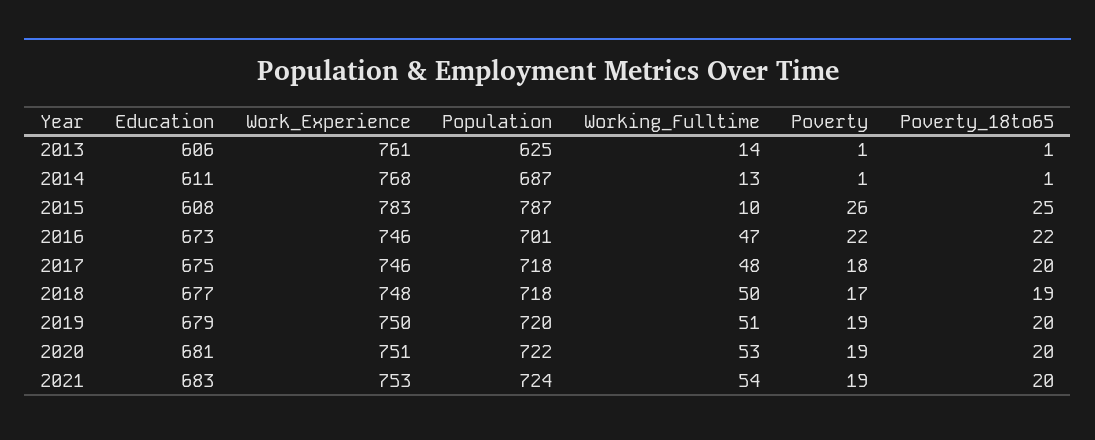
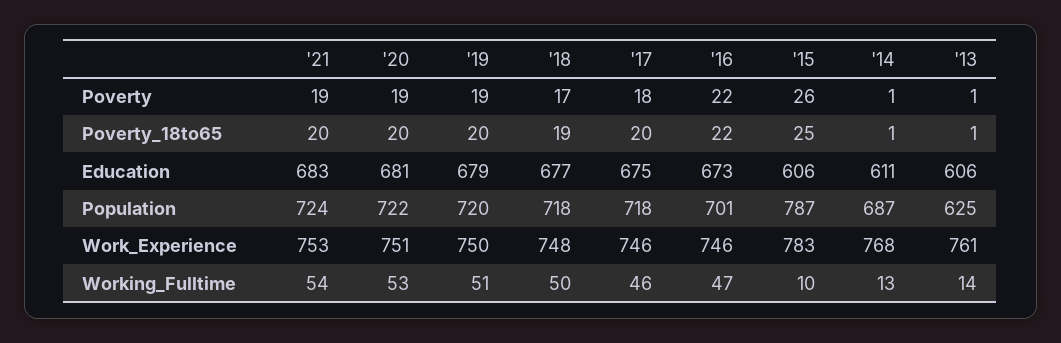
Education, 2015: 608 -> 606
Working_Fulltime, 2017: 48 -> 46

